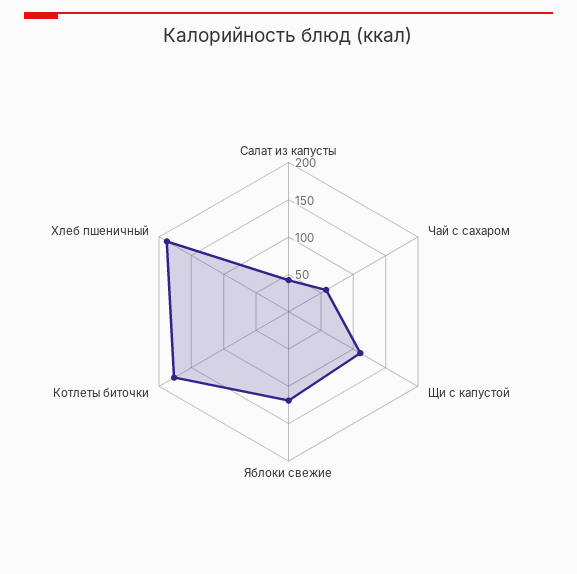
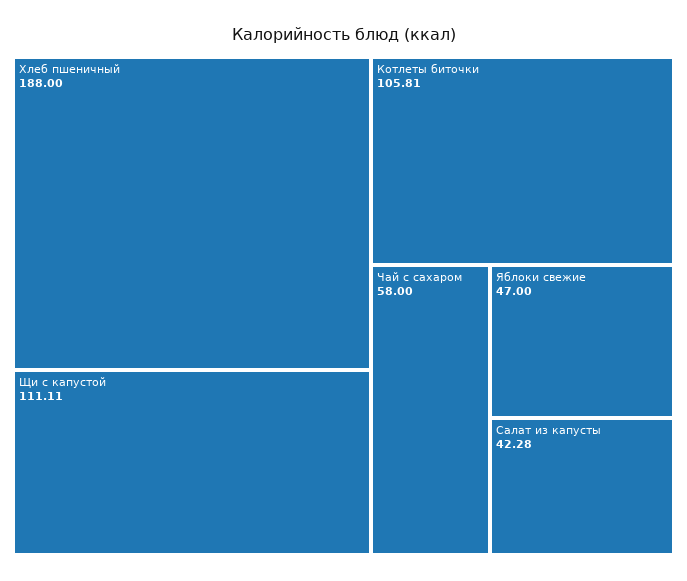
Яблоки свежие: 125 -> 47
Котлеты биточки: 175 -> 105.81

